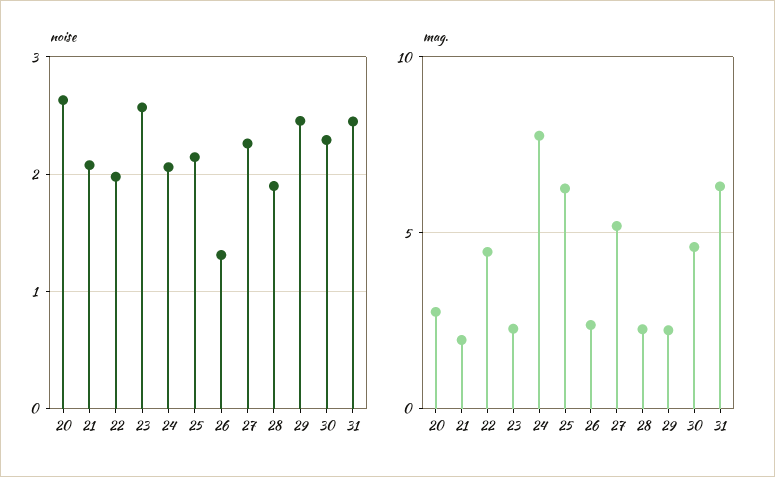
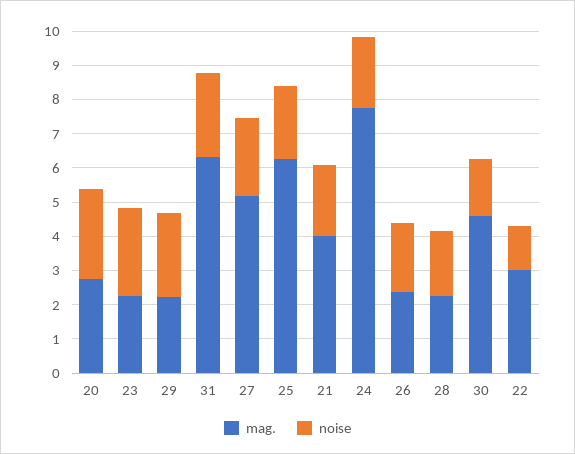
noise, 22: 2 -> 1.25
noise, 26: 1.3 -> 2
noise, 30: 2.3 -> 1.75
mag., 21: 2 -> 4
mag., 22: 4.5 -> 3

